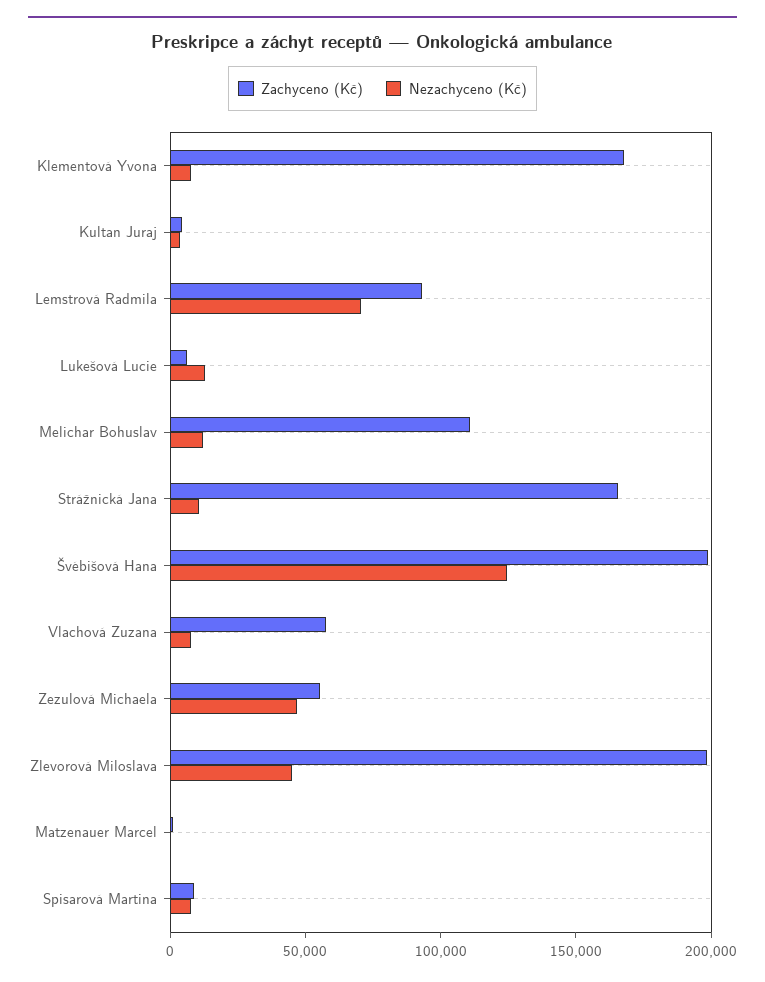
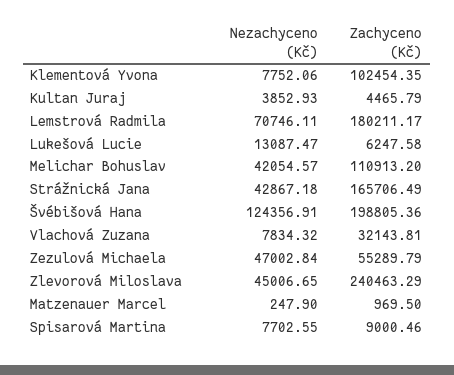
Zachyceno (Kč), Klementová Yvona: 170000 -> 102454.35
Zachyceno (Kč), Lemstrová Radmila: 90000 -> 180211.17
Nezachyceno (Kč), Melichar Bohuslav: 10000 -> 42054.57
Nezachyceno (Kč), Strážnická Jana: 10000 -> 42867.18
Zachyceno (Kč), Vlachová Zuzana: 60000 -> 32143.81
Zachyceno (Kč), Zlevorová Miloslava: 200000 -> 240463.29

